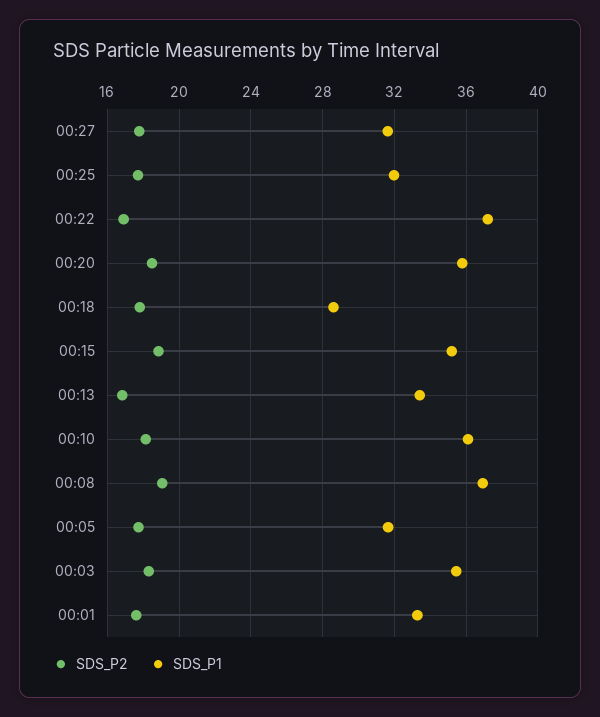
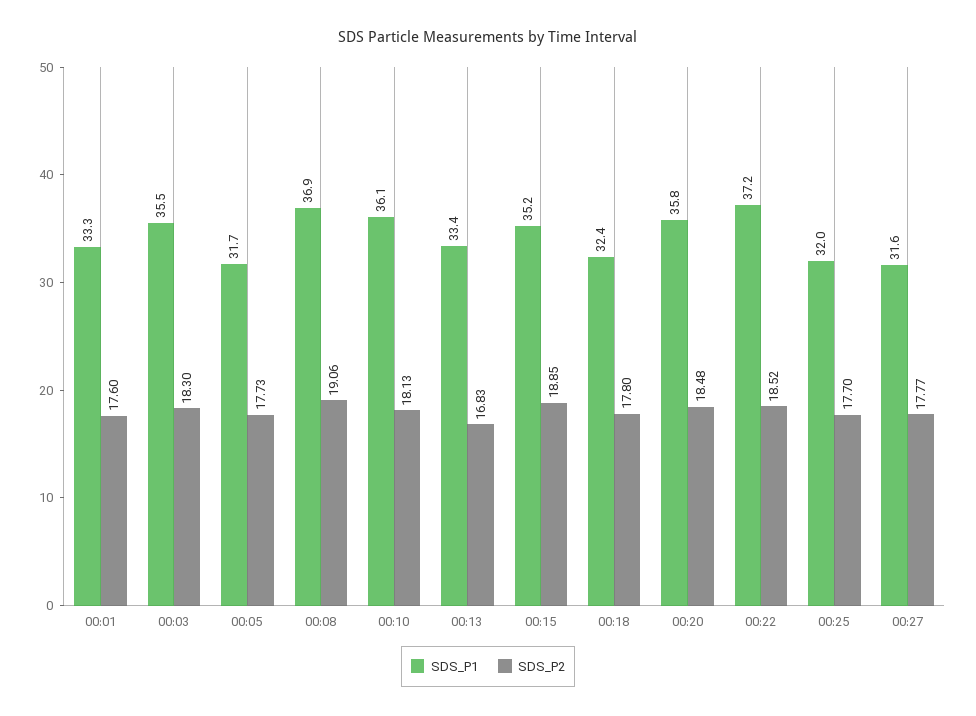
SDS_P2, 00:22: 17 -> 18.52
SDS_P1, 00:18: 28.5 -> 32.4

